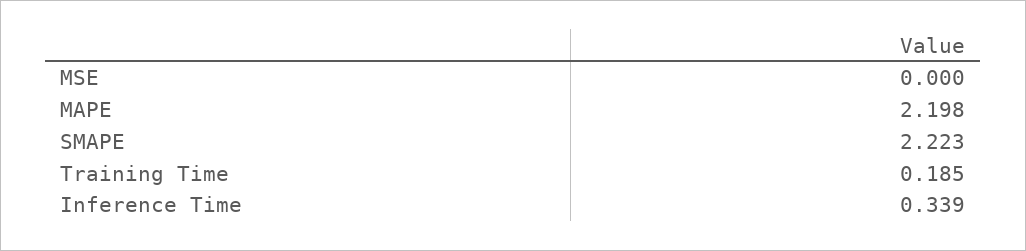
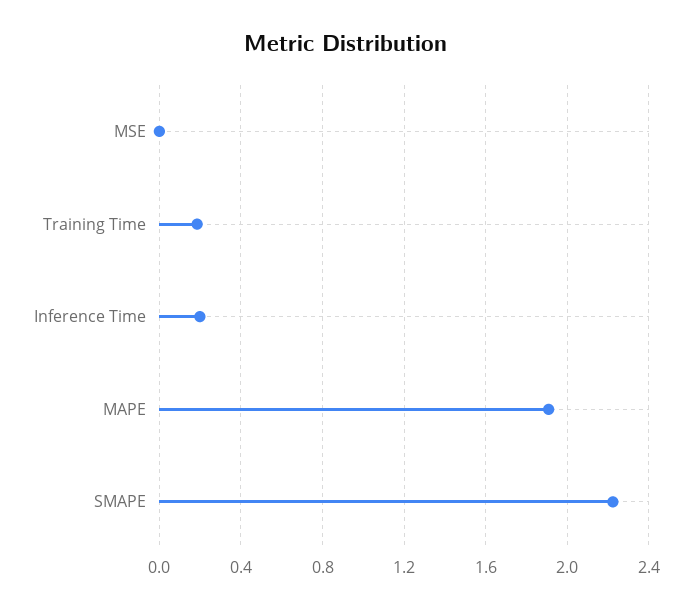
MAPE: 2.198 -> 1.9
Inference Time: 0.339 -> 0.2

